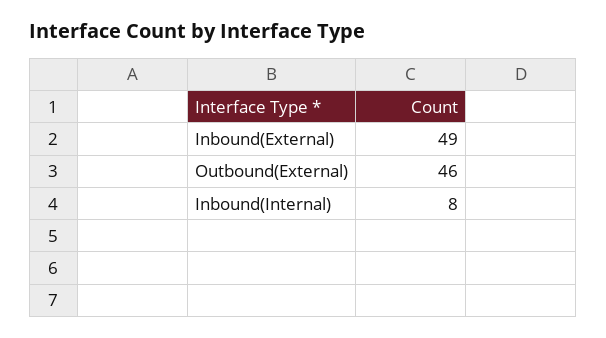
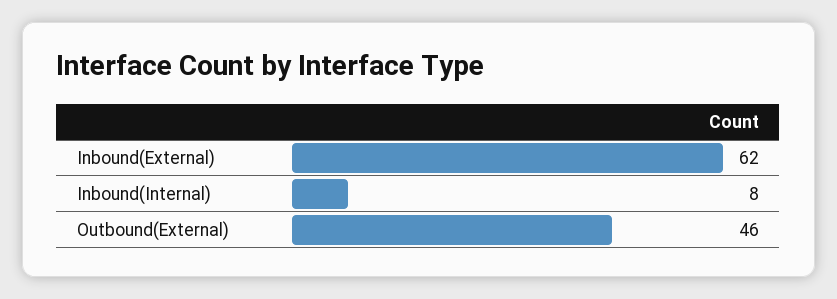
Inbound(External): 49 -> 62

